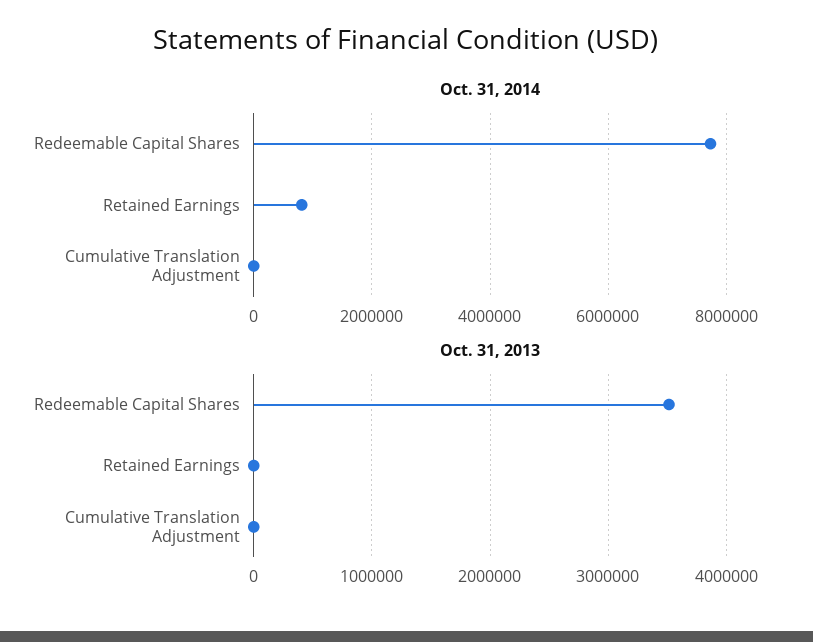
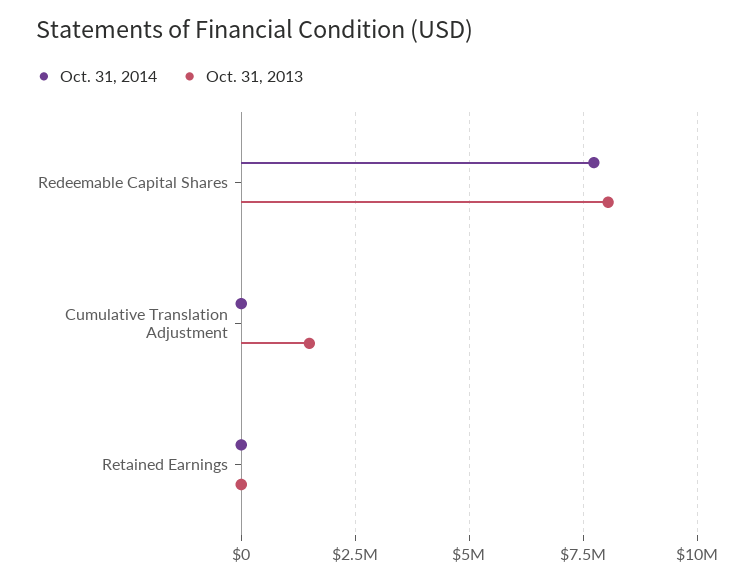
Oct. 31, 2014, Retained Earnings: 800000 -> 0
Oct. 31, 2013, Redeemable Capital Shares: 3500000 -> 8000000
Oct. 31, 2013, Cumulative Translation Adjustment: 0 -> 1500000

